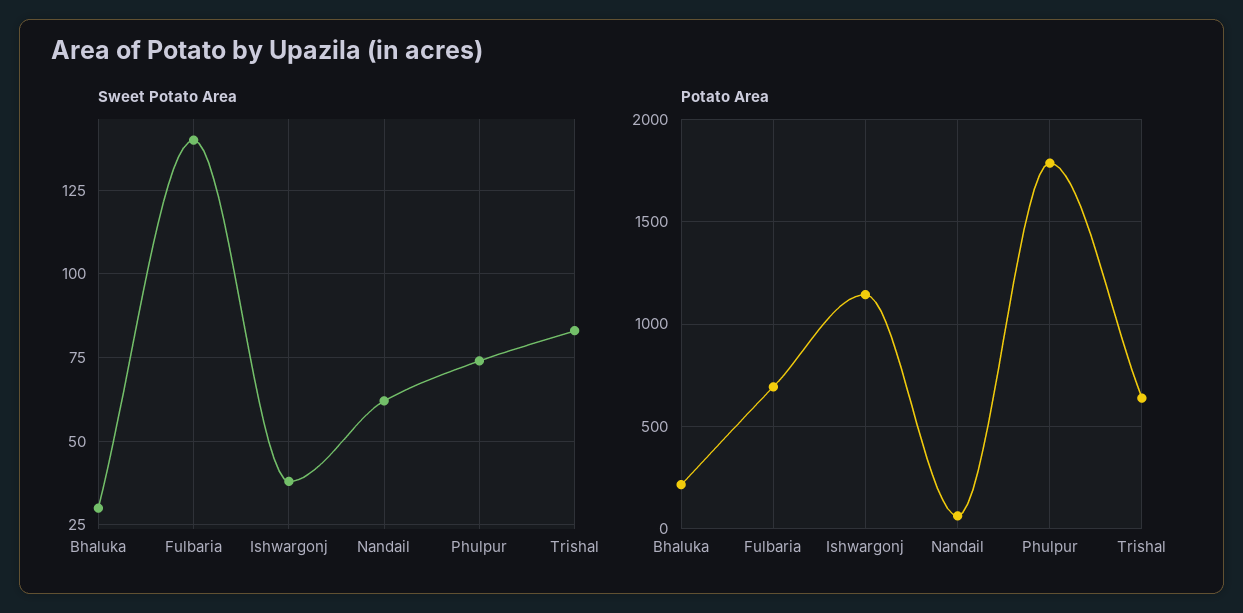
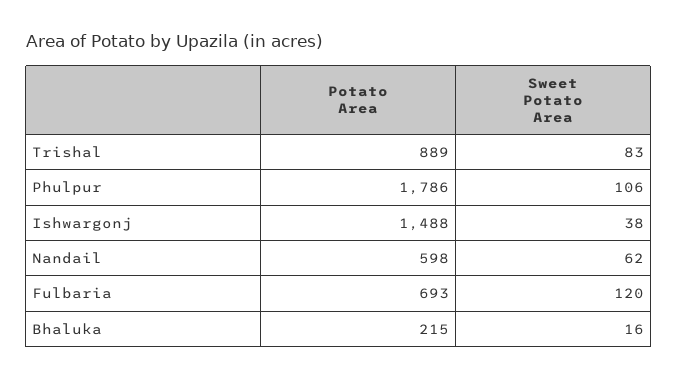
Sweet Potato Area, Bhaluka: 30 -> 16
Sweet Potato Area, Fulbaria: 140 -> 120
Sweet Potato Area, Phulpur: 75 -> 106
Potato Area, Ishwargonj: 1150 -> 1488
Potato Area, Nandail: 50 -> 598
Potato Area, Trishal: 650 -> 889

